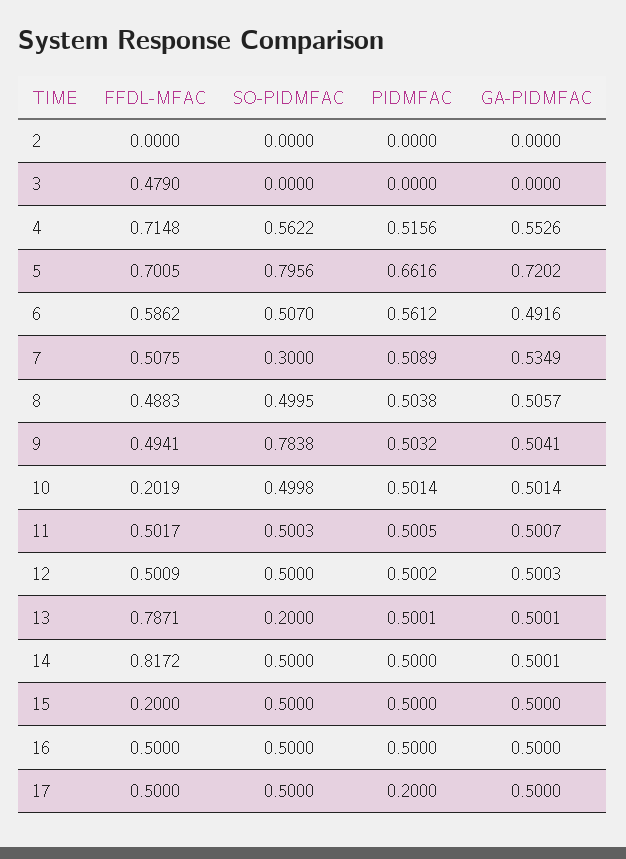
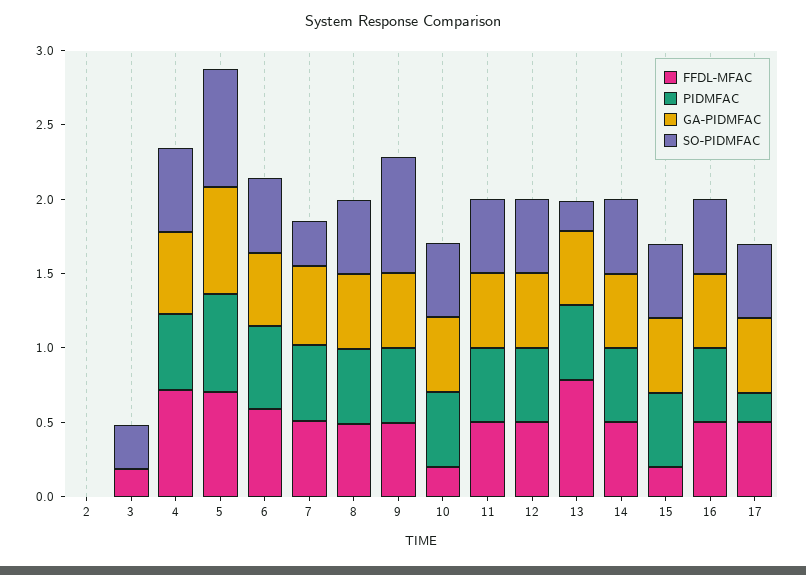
FFDL-MFAC, 3: 0.479 -> 0.2
SO-PIDMFAC, 3: 0 -> 0.3
FFDL-MFAC, 14: 0.8172 -> 0.5

